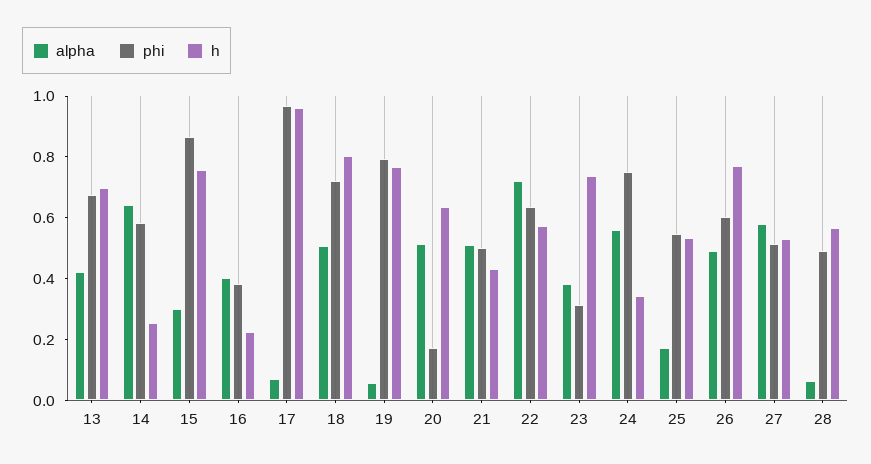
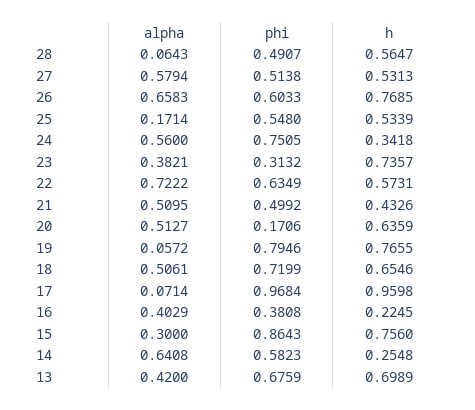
h, 18: 0.8 -> 0.6546
alpha, 26: 0.5 -> 0.6583

